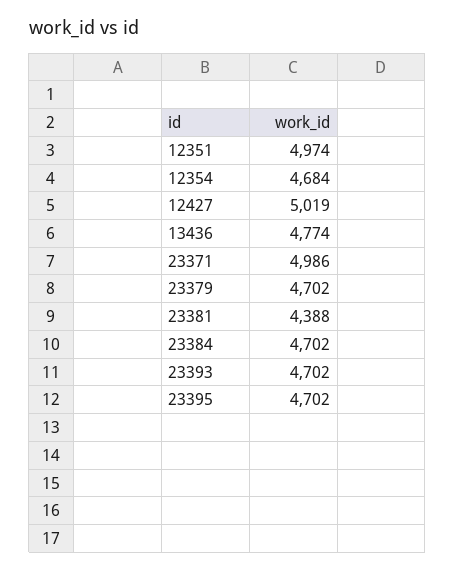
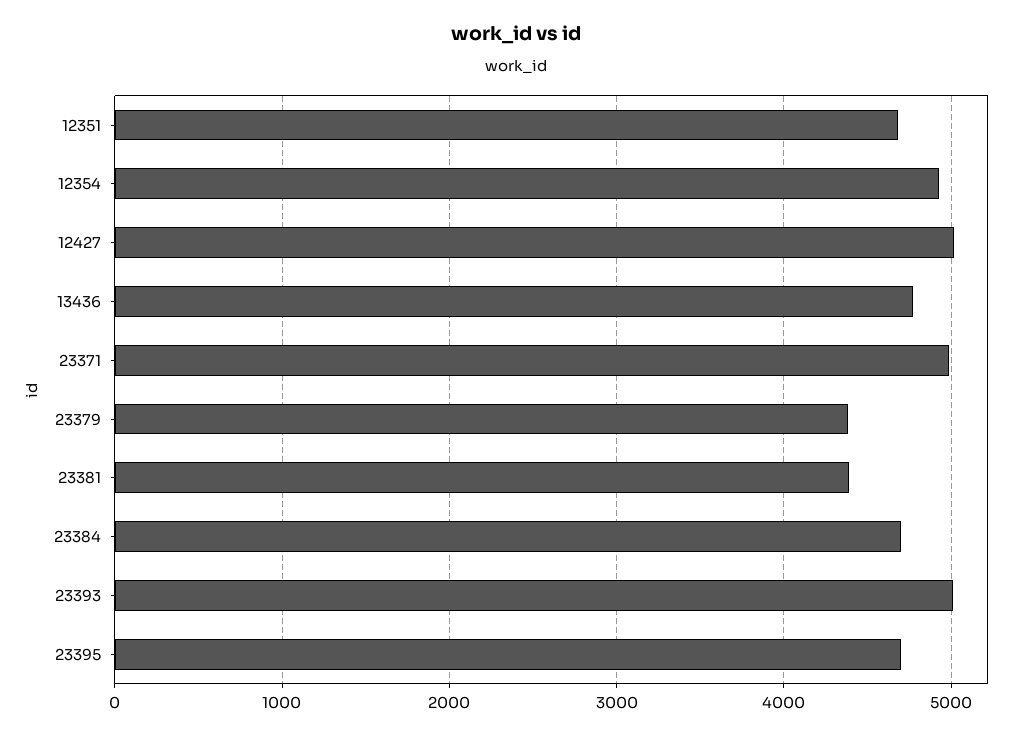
12351: 4974 -> 4700
12354: 4684 -> 4900
23379: 4702 -> 4400
23393: 4702 -> 5000

